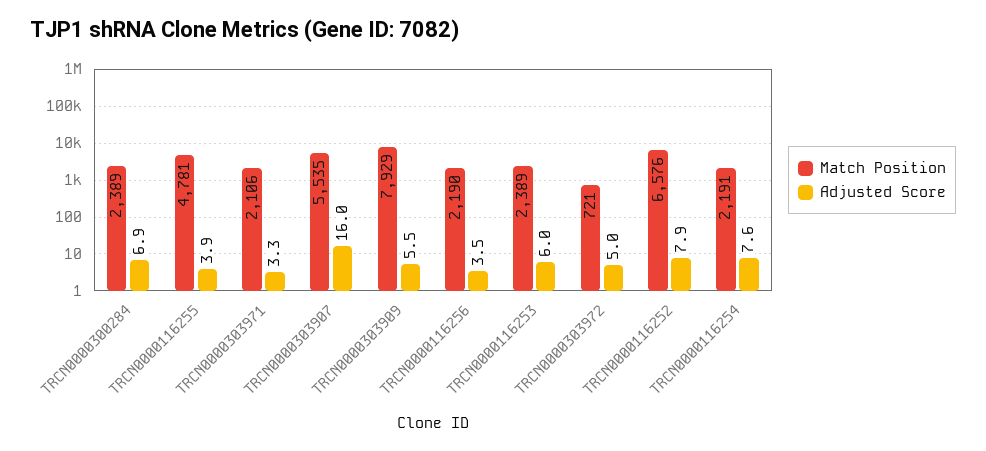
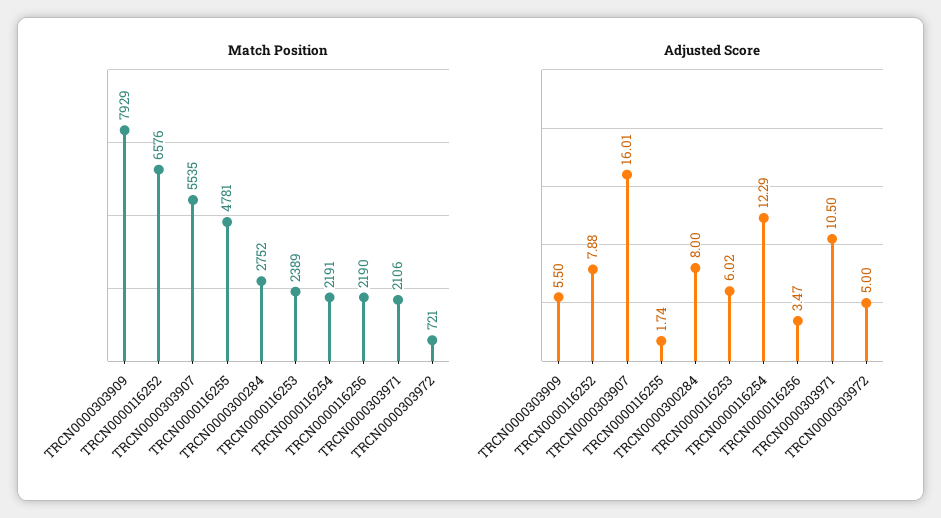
Match Position, TRCN0000300284: 2389 -> 2752
Adjusted Score, TRCN0000300284: 6.9 -> 8
Adjusted Score, TRCN0000116255: 3.9 -> 1.74
Adjusted Score, TRCN0000303971: 3.3 -> 10.5
Adjusted Score, TRCN0000116254: 7.6 -> 12.29

